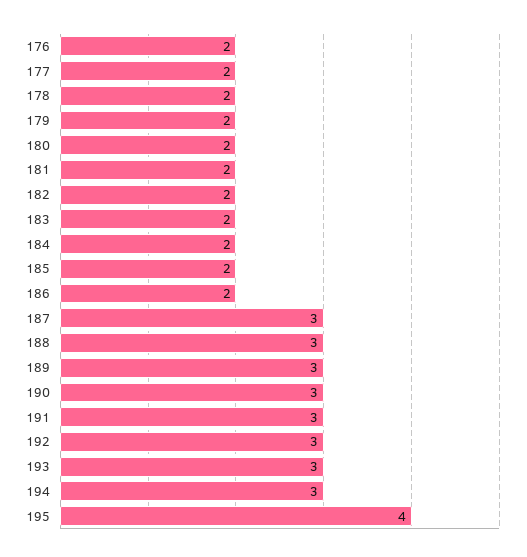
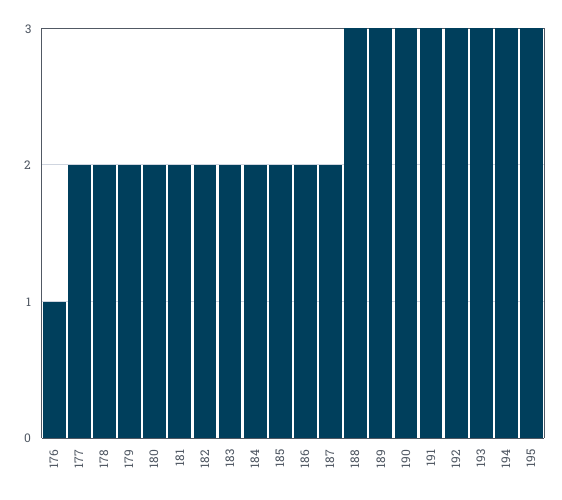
176: 2 -> 1
187: 3 -> 2
195: 4 -> 3

